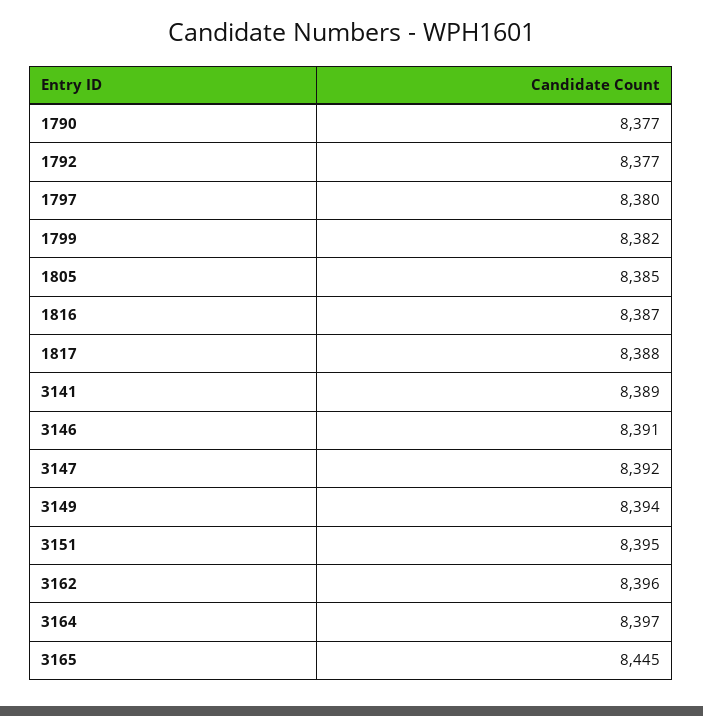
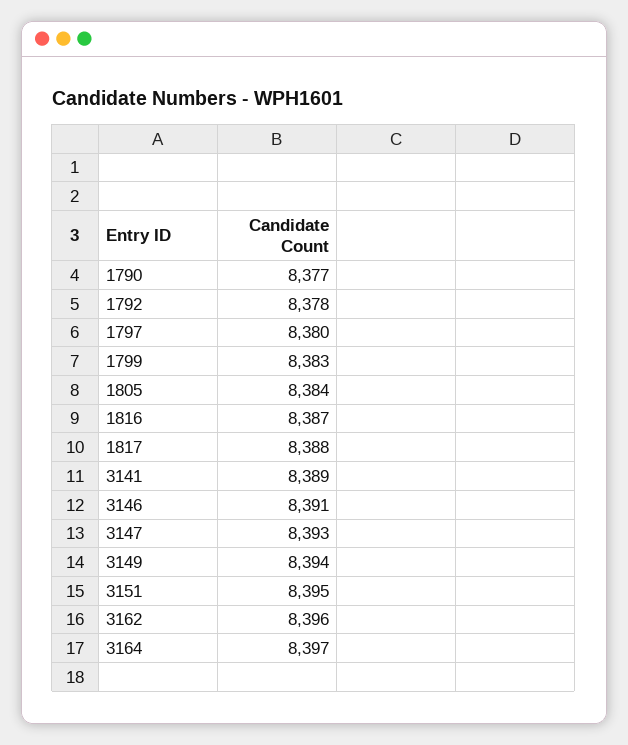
1792: 8377 -> 8378
1799: 8382 -> 8383
1805: 8385 -> 8384
3147: 8392 -> 8393
3165: 8445 -> none

